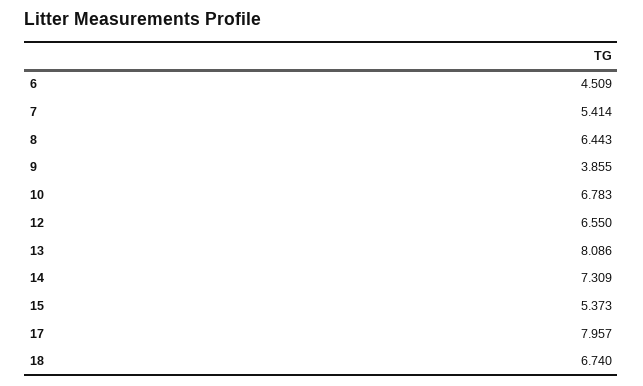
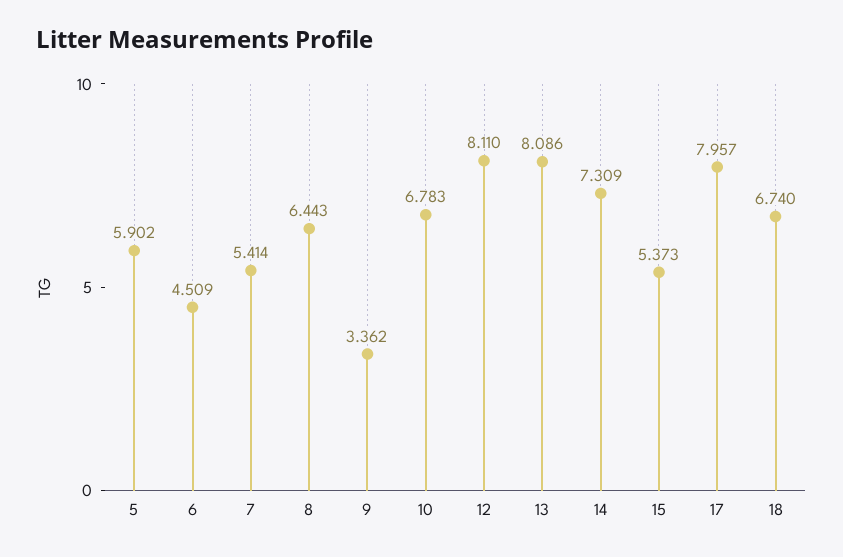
9: 3.855 -> 3.362
12: 6.55 -> 8.11
5: none -> 5.902

